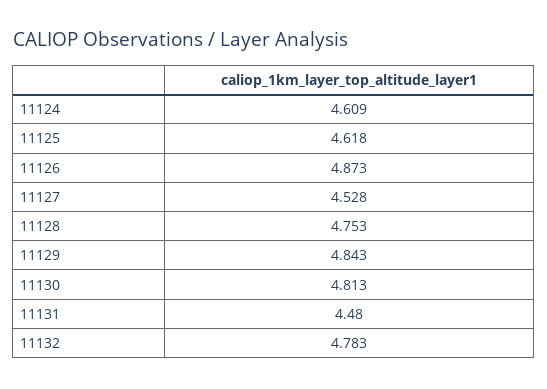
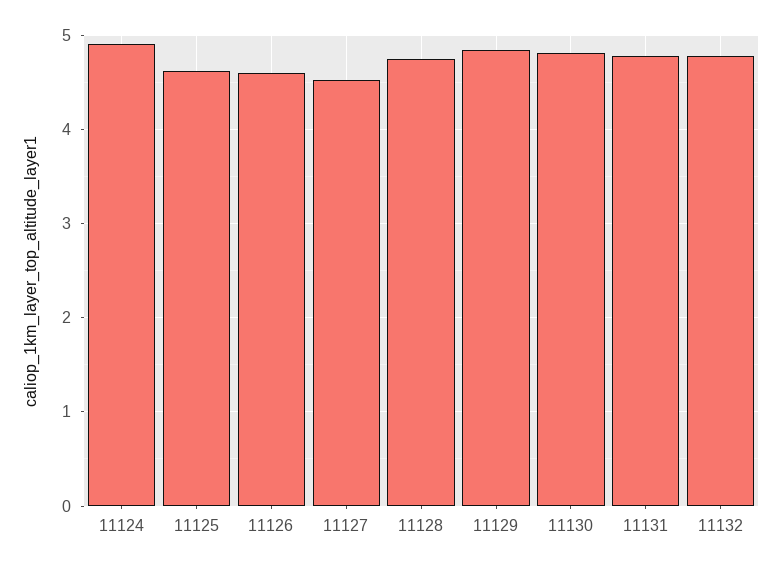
11124: 4.609 -> 4.9
11126: 4.873 -> 4.6
11131: 4.48 -> 4.8

